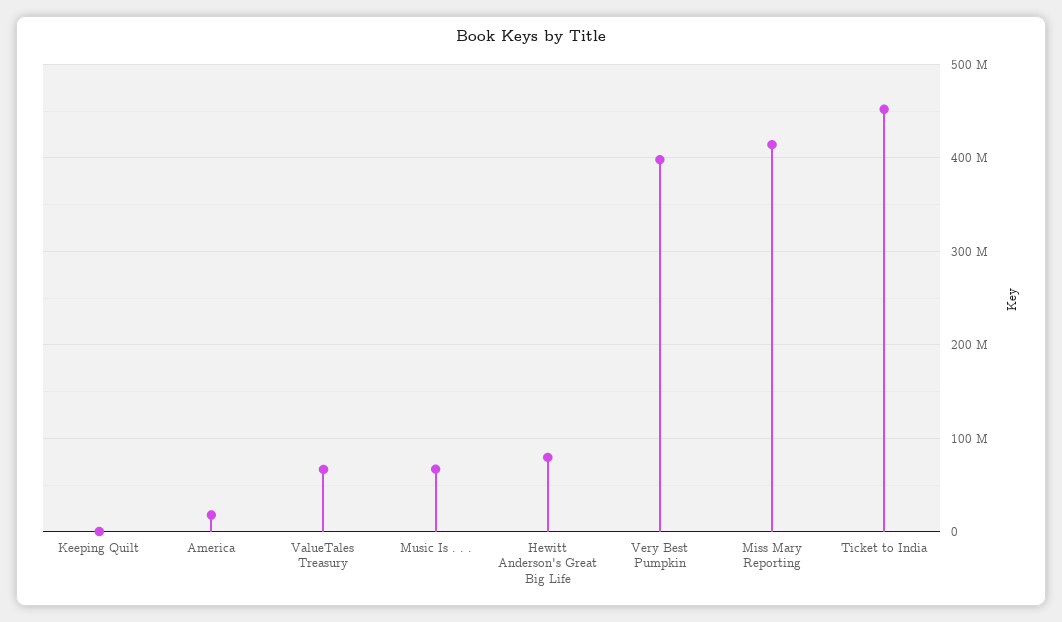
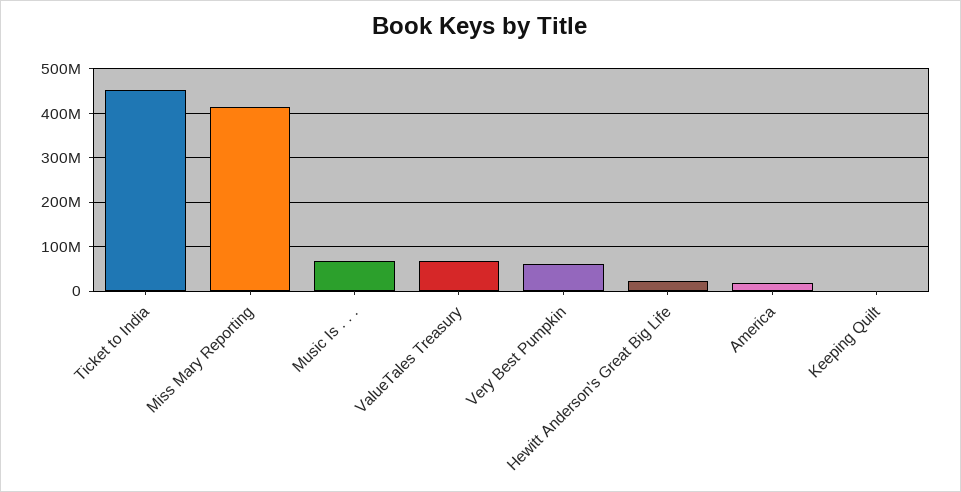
Hewitt Anderson's Great Big Life: 80000000 -> 20000000
Very Best Pumpkin: 400000000 -> 60000000

